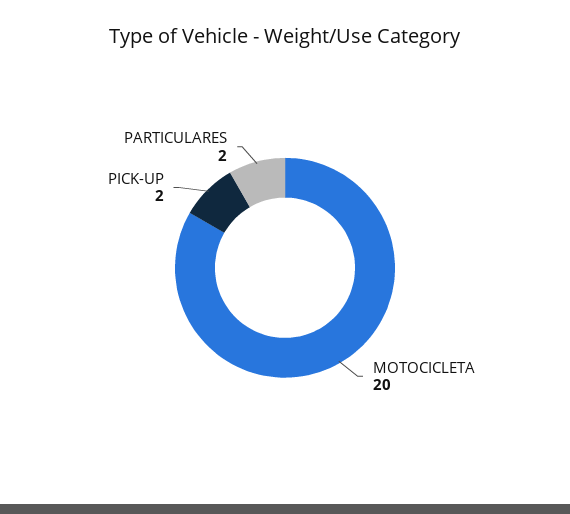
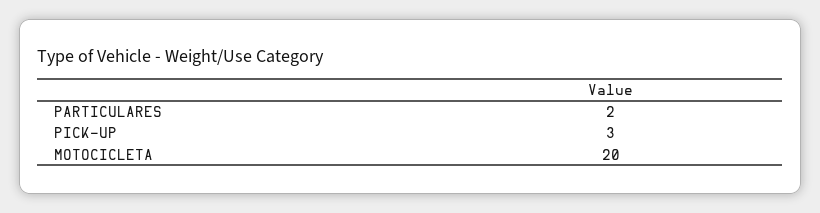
PICK-UP: 2 -> 3

